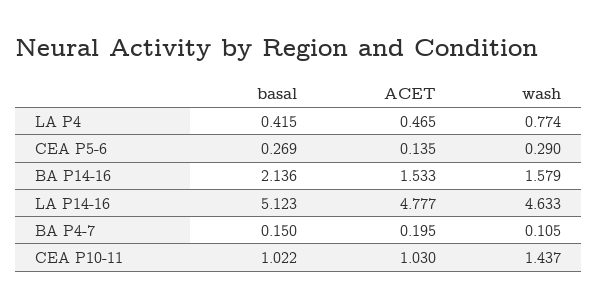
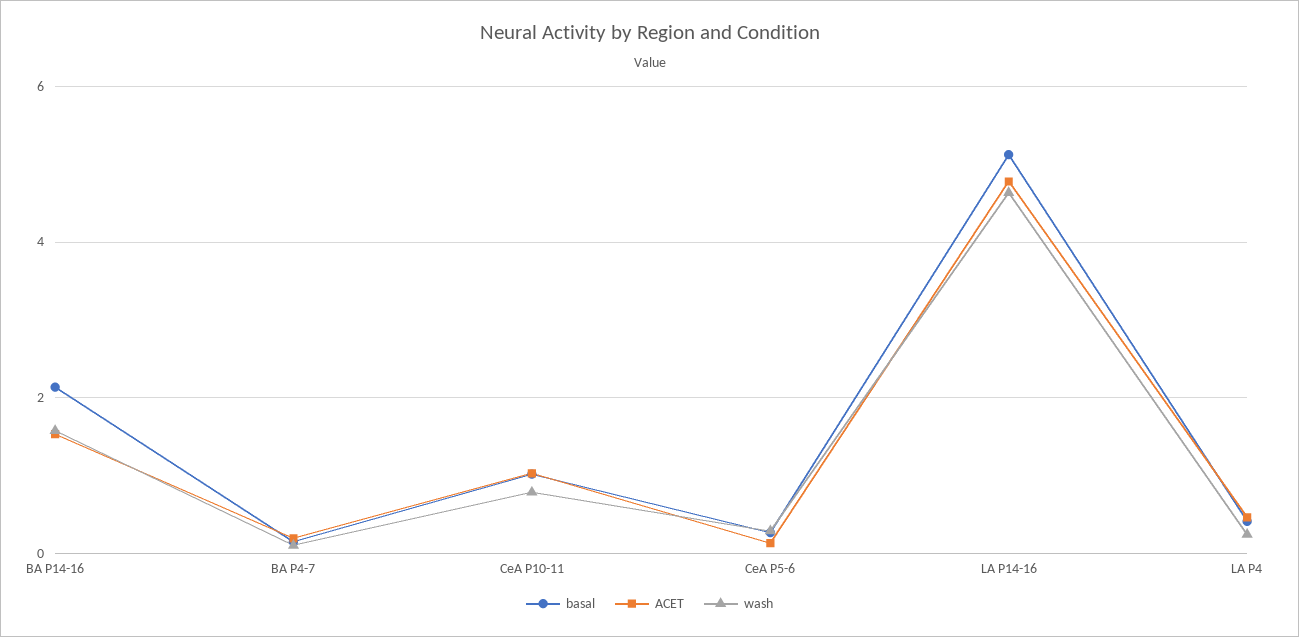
wash, LA P4: 0.774 -> 0.2
wash, CEA P10-11: 1.437 -> 0.8

